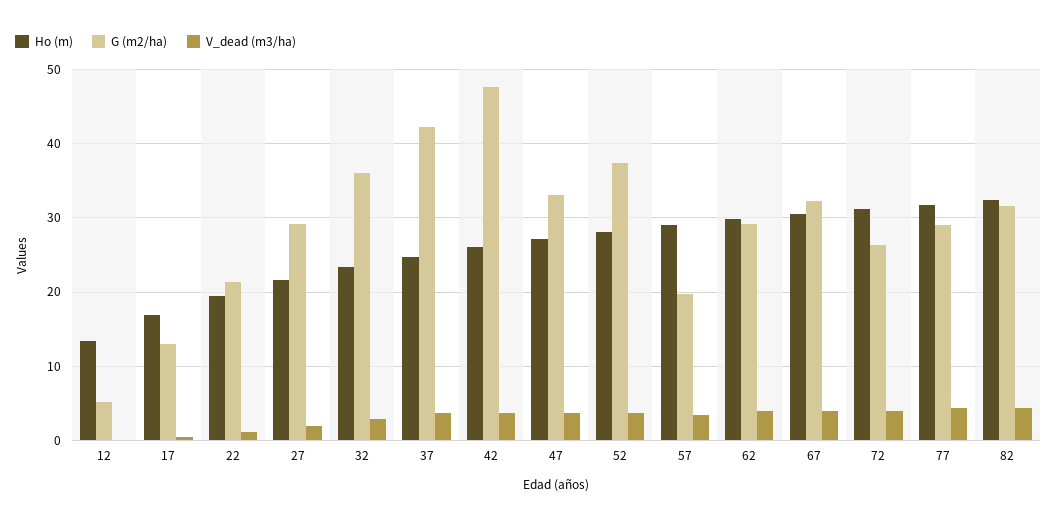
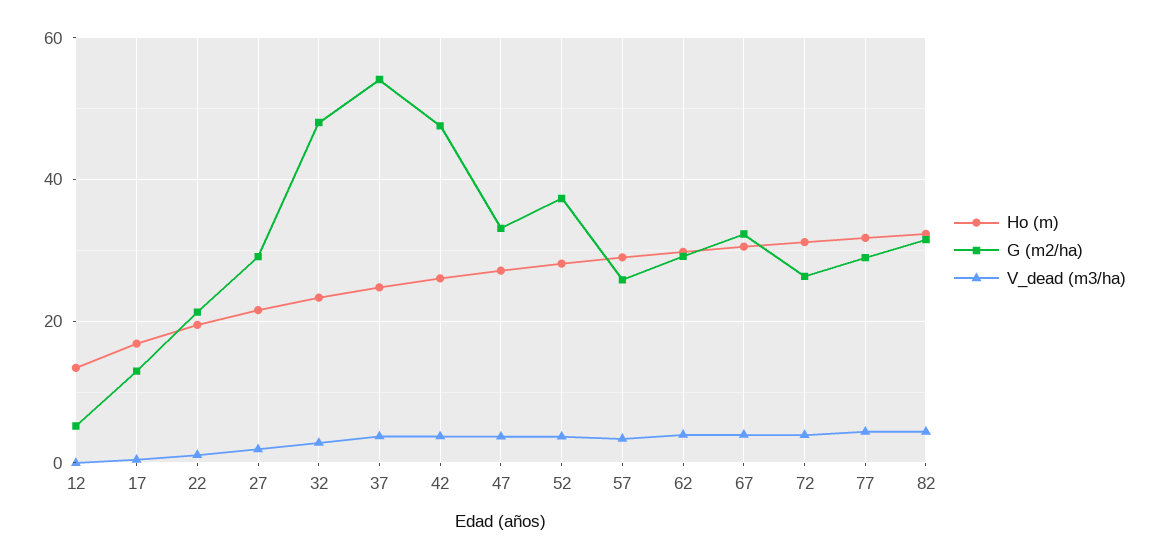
G (m2/ha), 32: 36 -> 48
G (m2/ha), 37: 42 -> 54
G (m2/ha), 57: 20 -> 26

